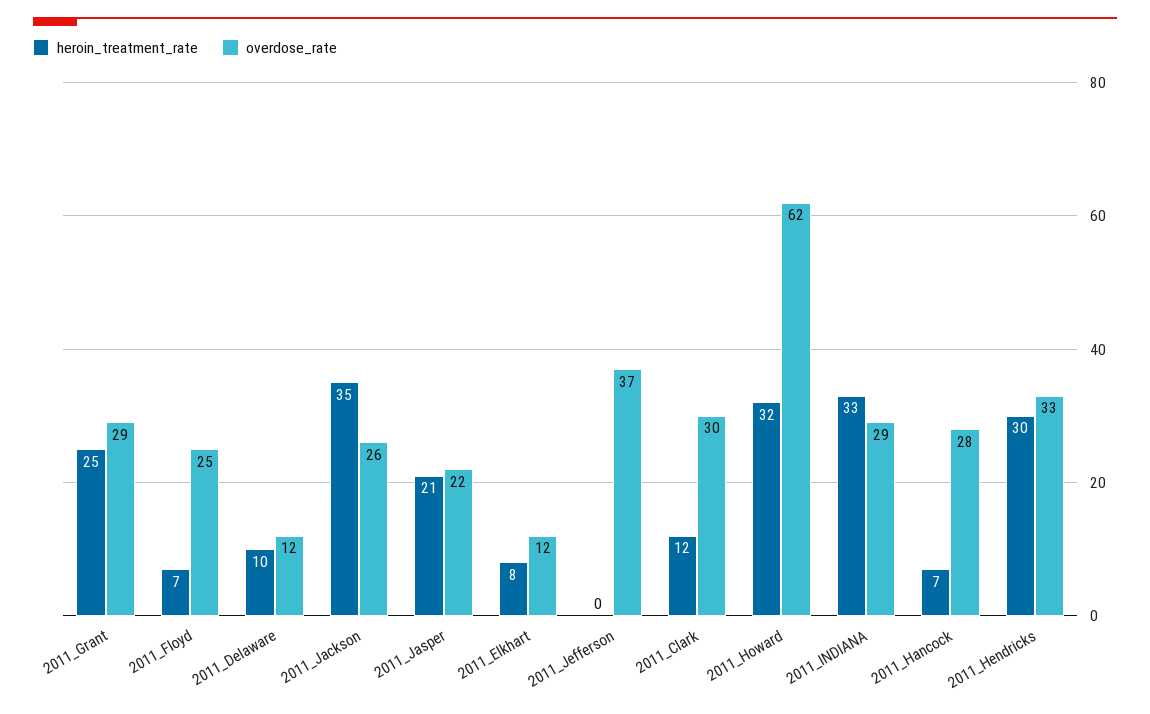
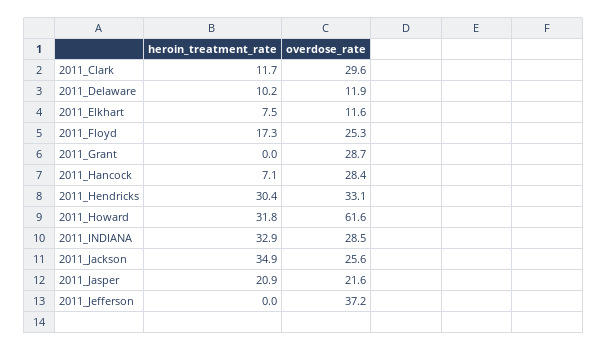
heroin_treatment_rate, 2011_Grant: 25 -> 0
heroin_treatment_rate, 2011_Floyd: 7 -> 17.3

